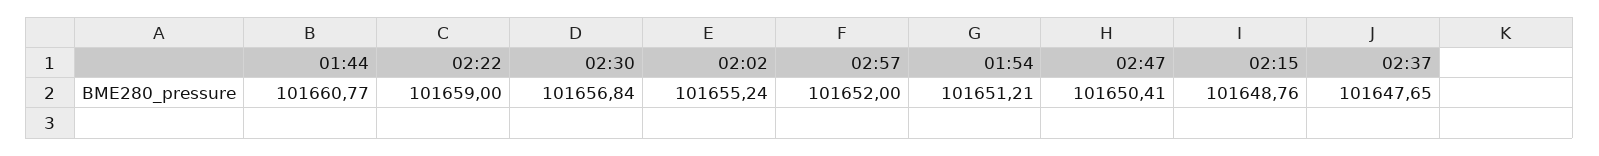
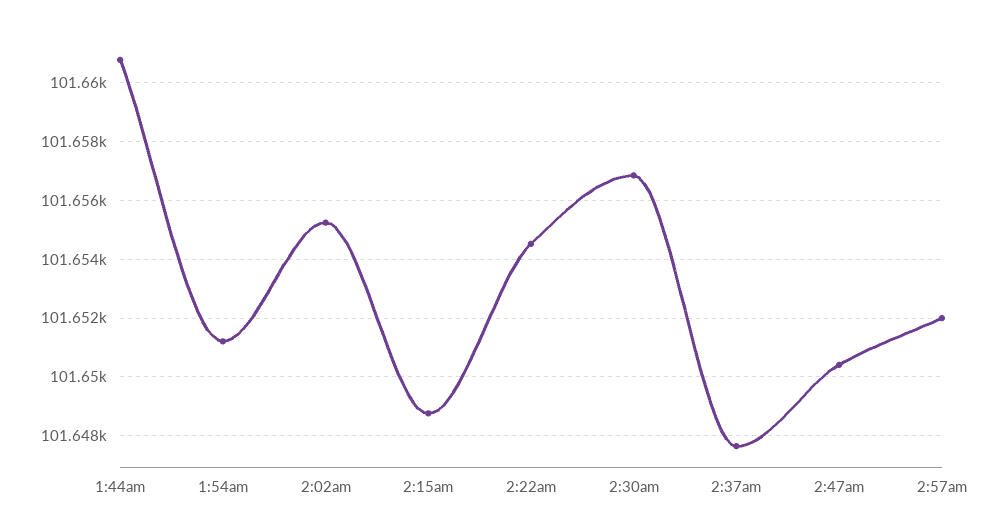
02:22: 101659 -> 101654.5

